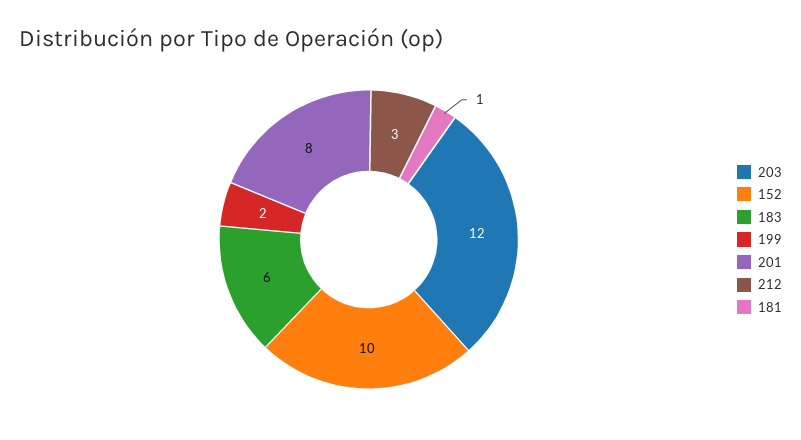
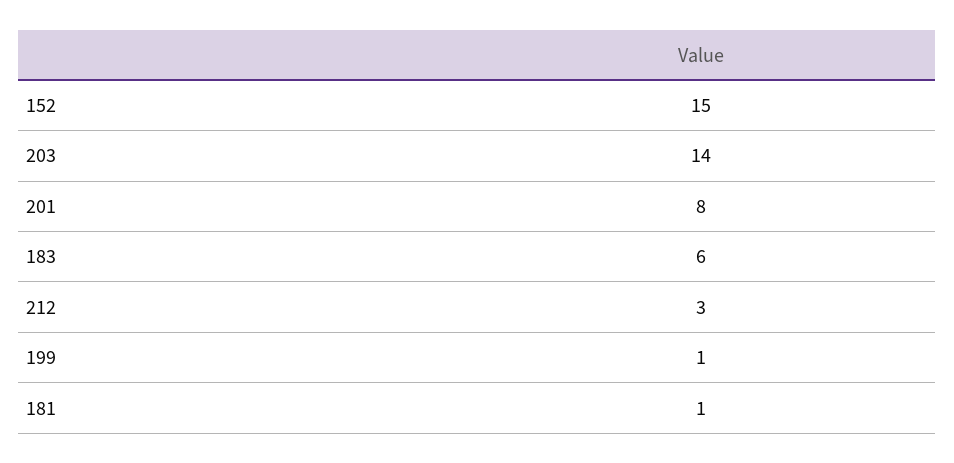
203: 12 -> 14
152: 10 -> 15
199: 2 -> 1

